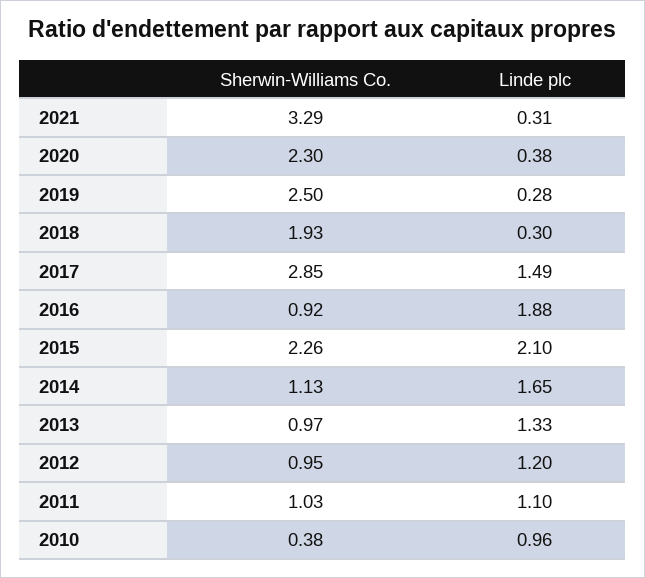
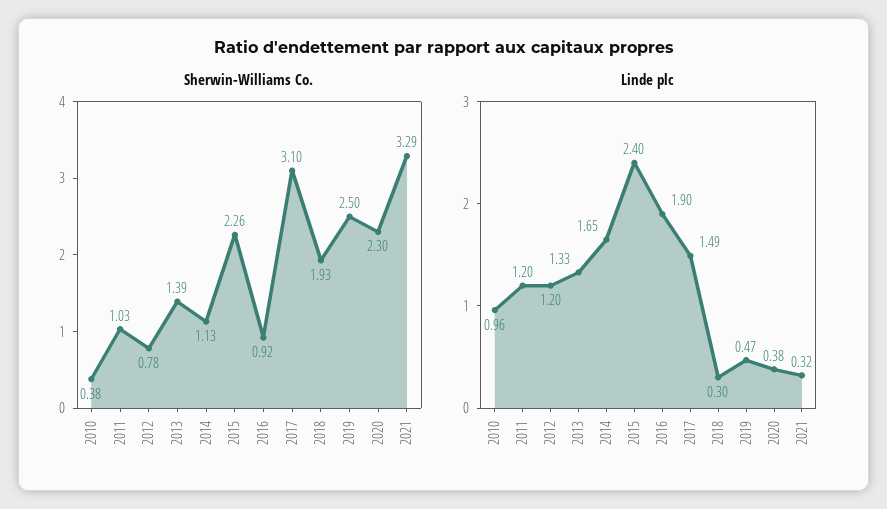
Linde plc, 2021: 0.31 -> 0.32
Linde plc, 2019: 0.28 -> 0.47
Sherwin-Williams Co., 2017: 2.85 -> 3.1
Linde plc, 2016: 1.88 -> 1.9
Linde plc, 2015: 2.1 -> 2.4
Sherwin-Williams Co., 2013: 0.97 -> 1.39
Sherwin-Williams Co., 2012: 0.95 -> 0.78
Linde plc, 2011: 1.1 -> 1.2

